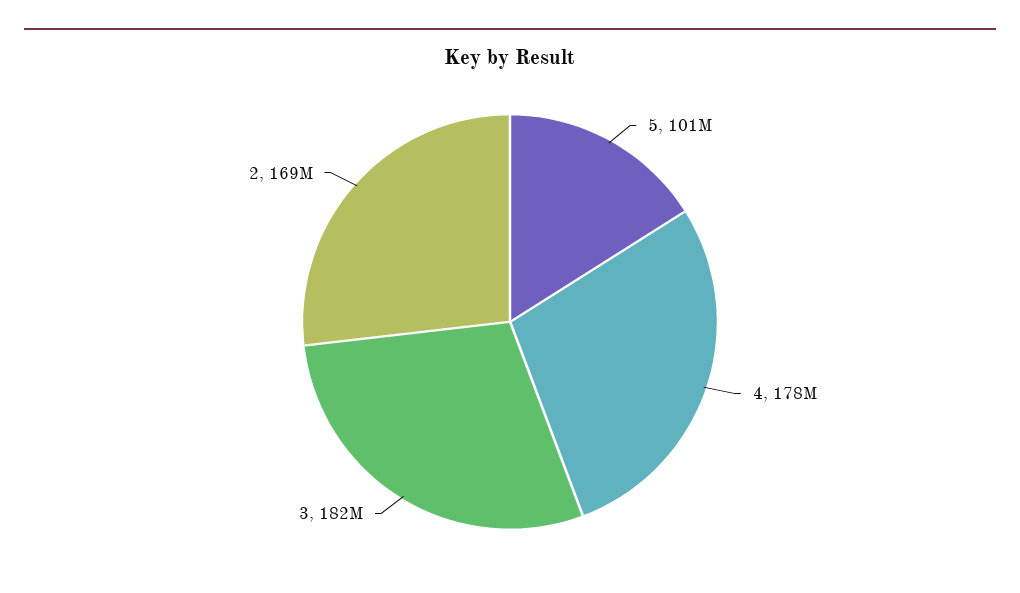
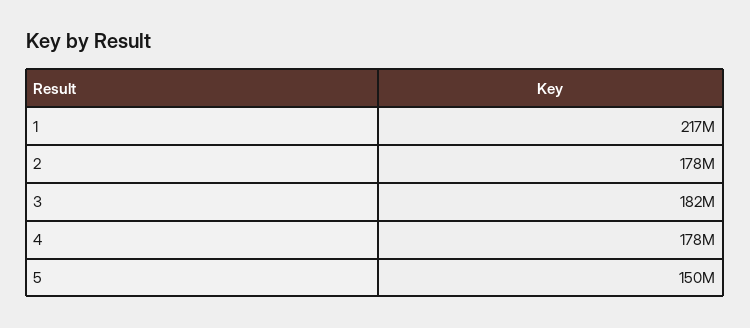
5: 101000000 -> 150000000
2: 169000000 -> 178000000
1: none -> 217000000

